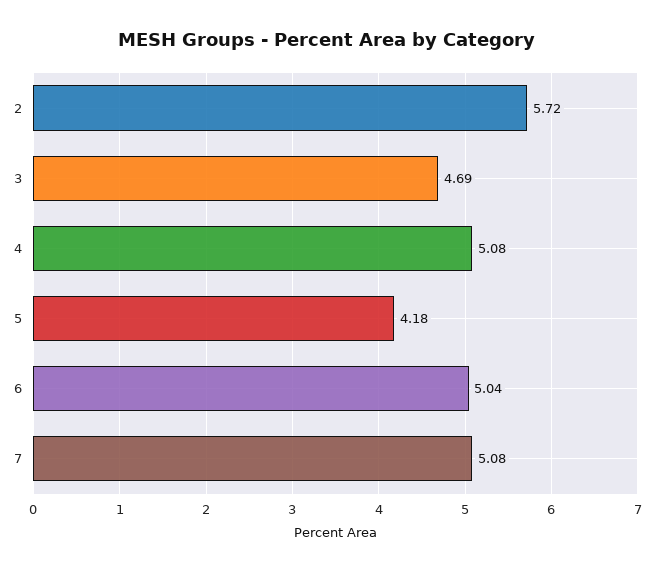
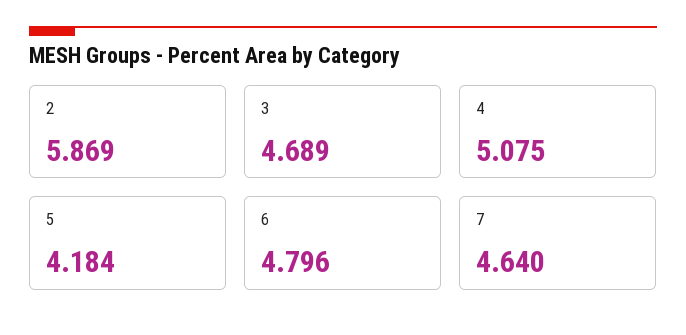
2: 5.72 -> 5.869
6: 5.04 -> 4.796
7: 5.08 -> 4.64

